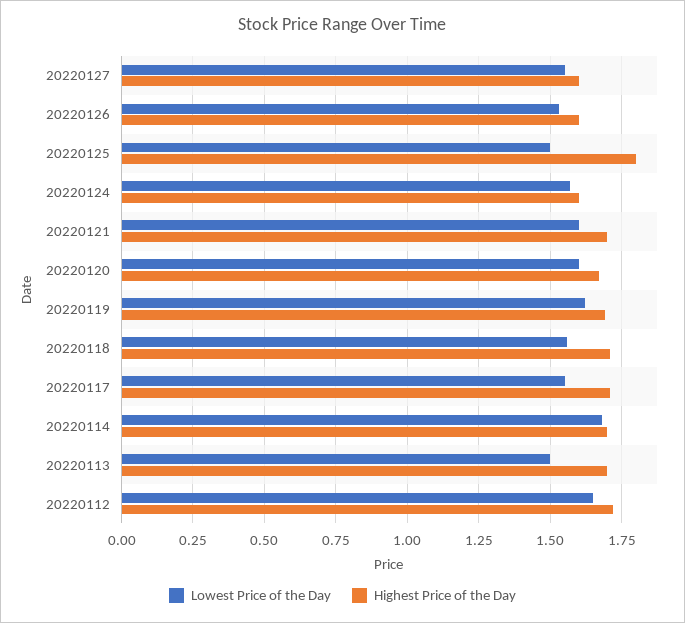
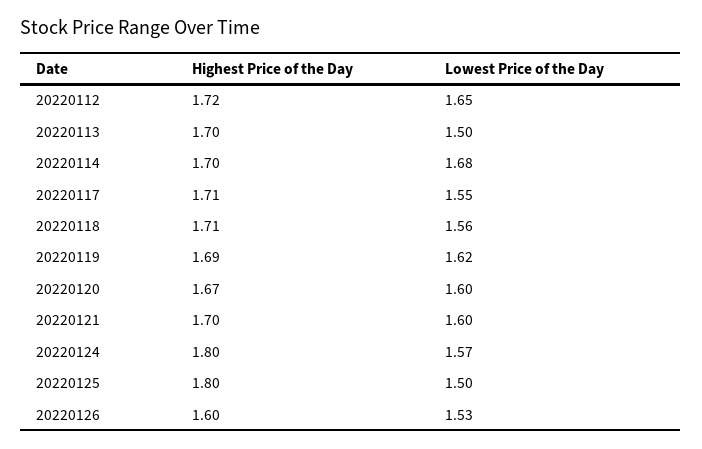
Lowest Price of the Day, 20220127: 1.55 -> none
Highest Price of the Day, 20220127: 1.6 -> none
Highest Price of the Day, 20220124: 1.6 -> 1.8

